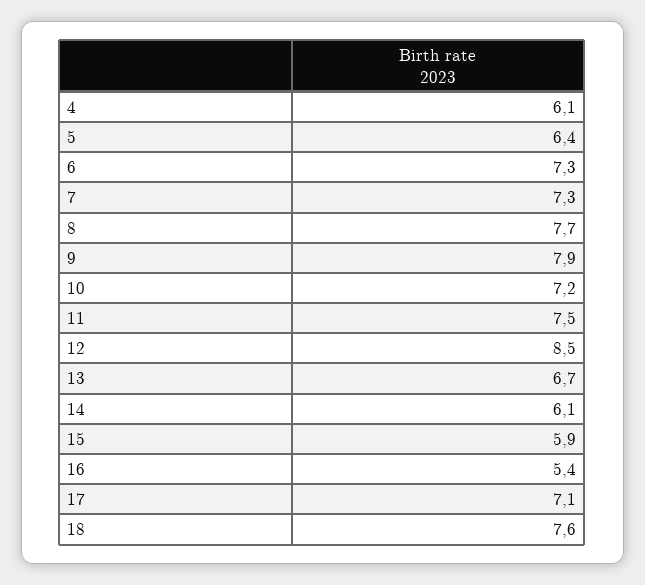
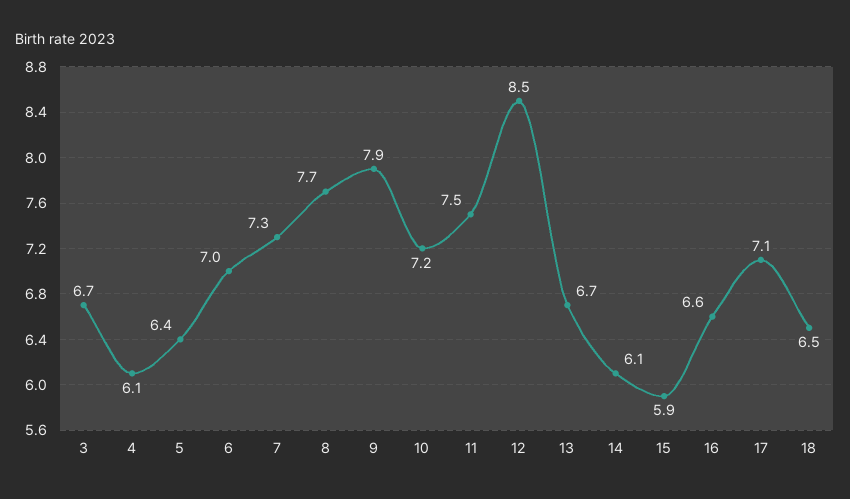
6: 7.3 -> 7
16: 5.4 -> 6.6
18: 7.6 -> 6.5
3: none -> 6.7

